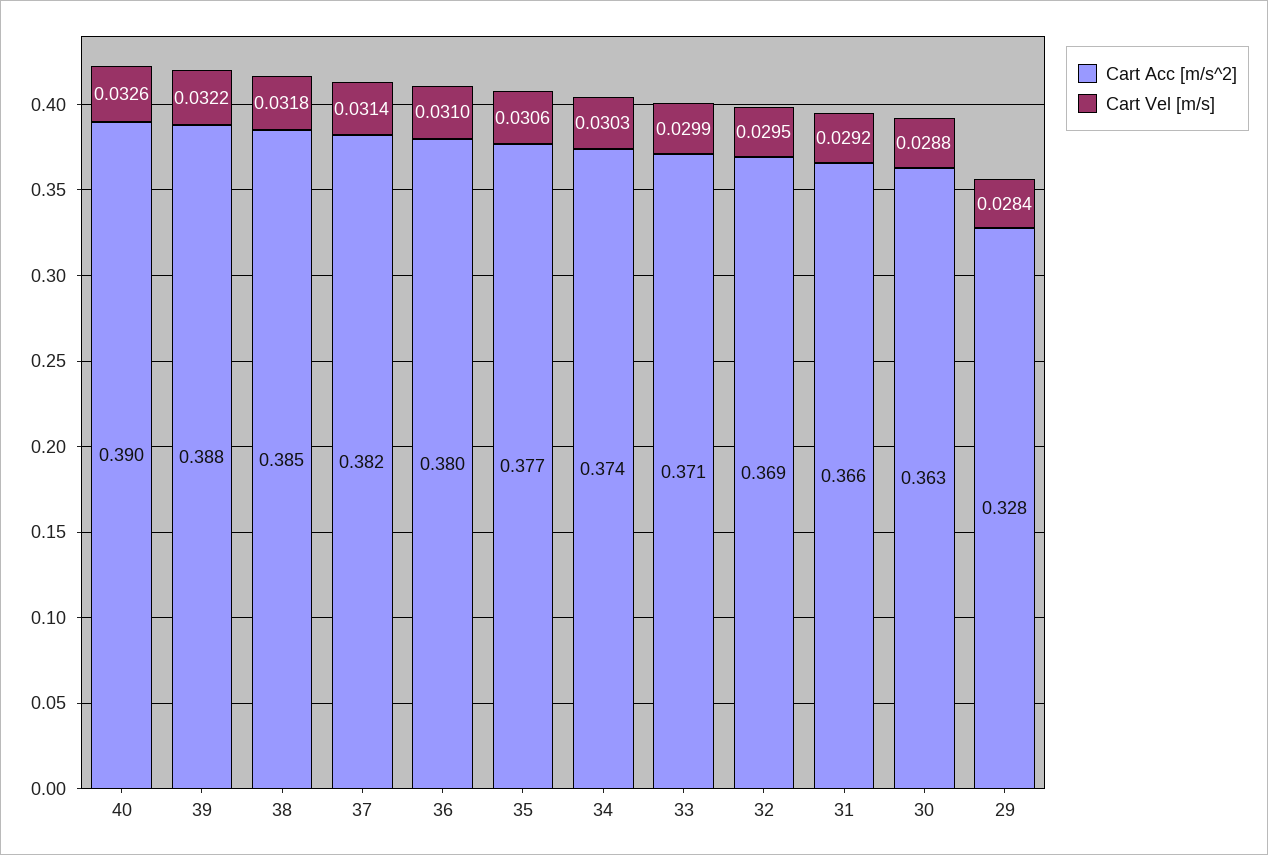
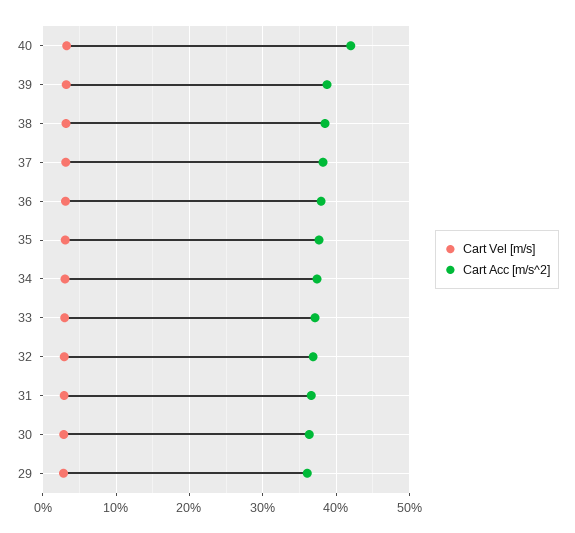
Cart Acc [m/s^2], 40: 0.39 -> 0.42
Cart Acc [m/s^2], 29: 0.328 -> 0.36

